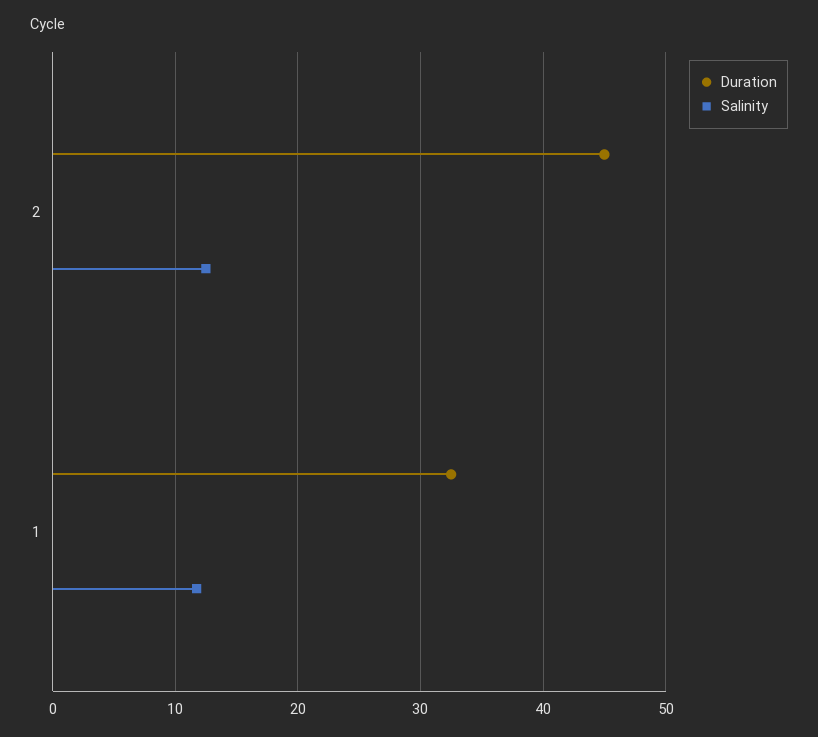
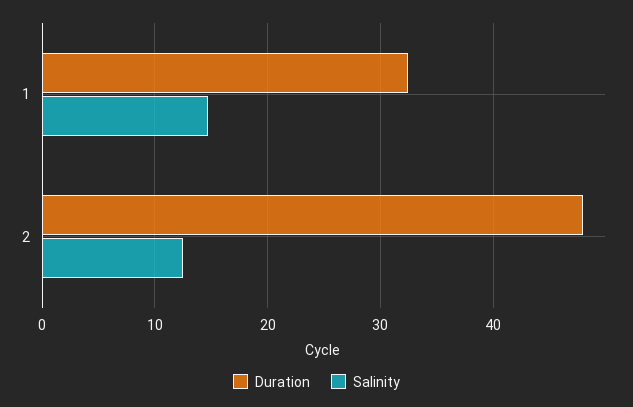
Duration, 2: 45 -> 48
Salinity, 1: 12 -> 15

